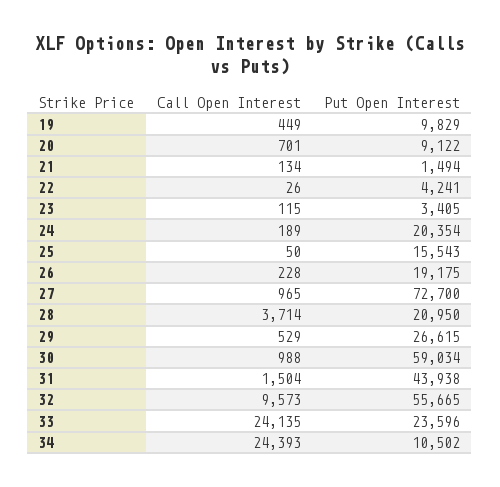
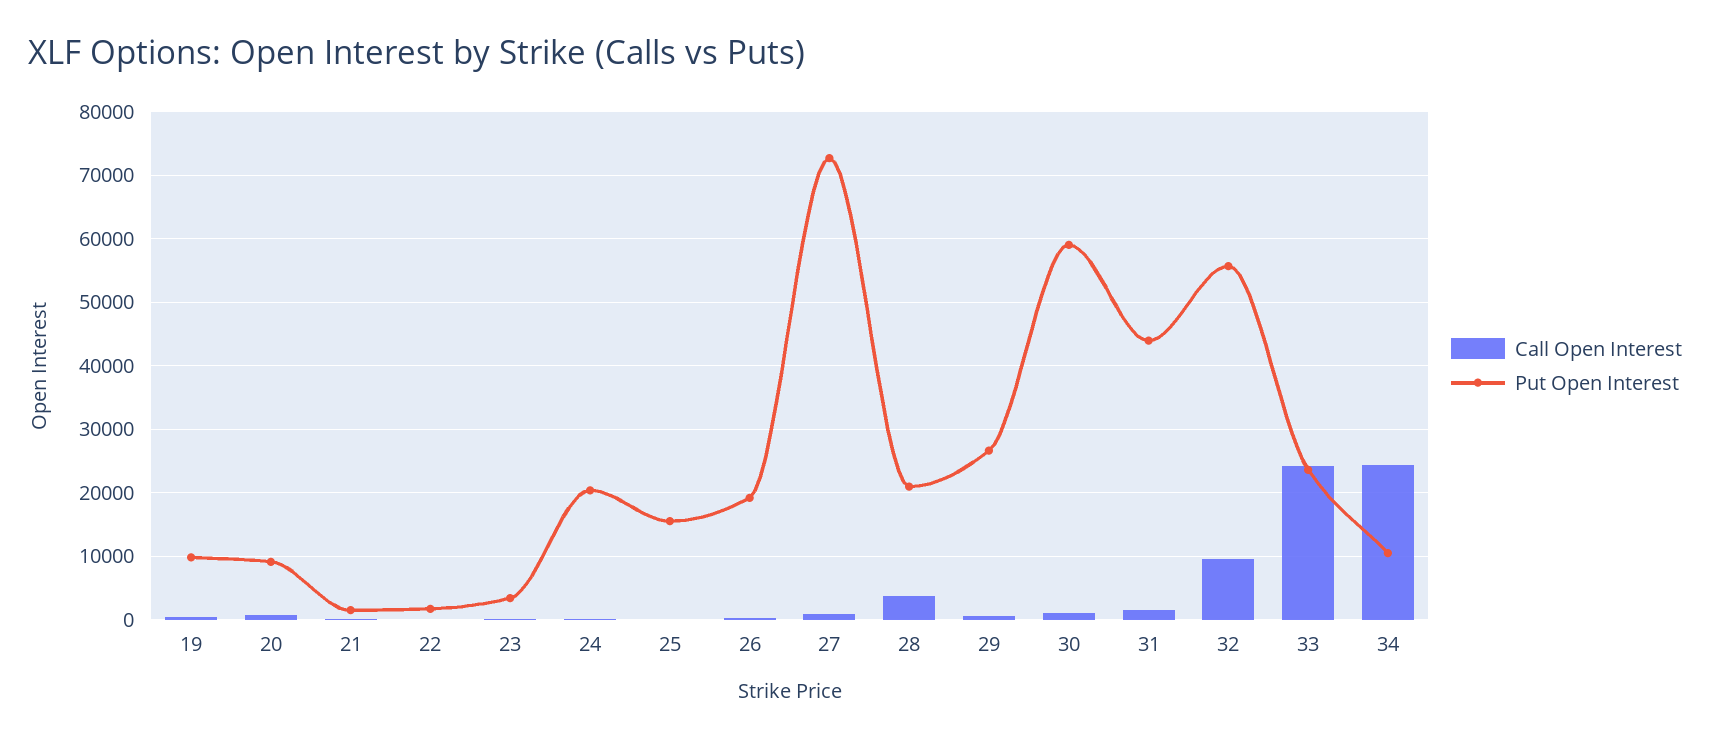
Put Open Interest, 22: 4241 -> 2000

